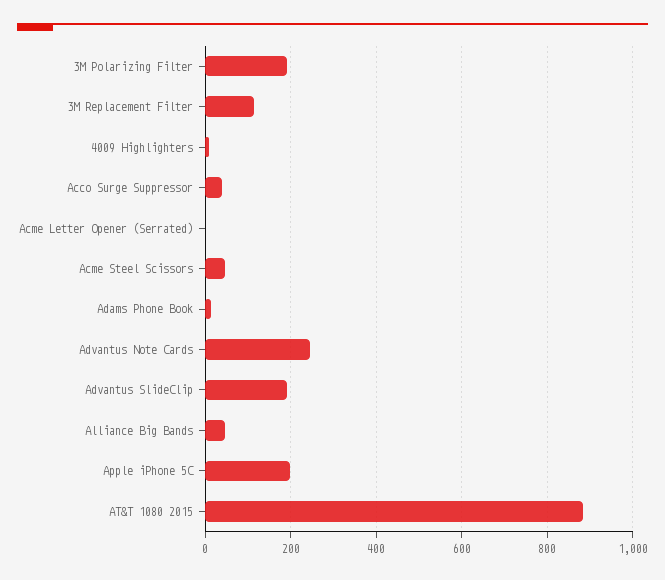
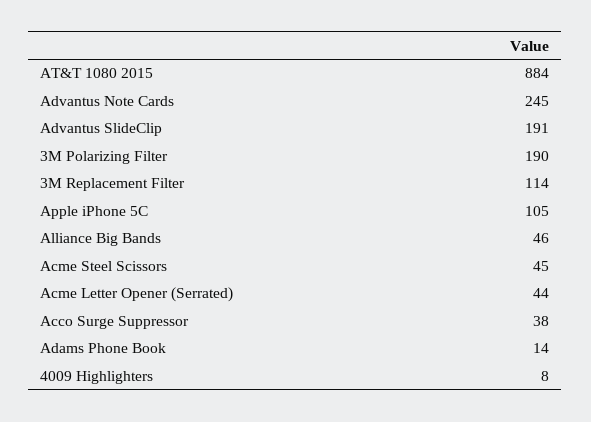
Acme Letter Opener (Serrated): 0 -> 44
Apple iPhone 5C: 200 -> 105

